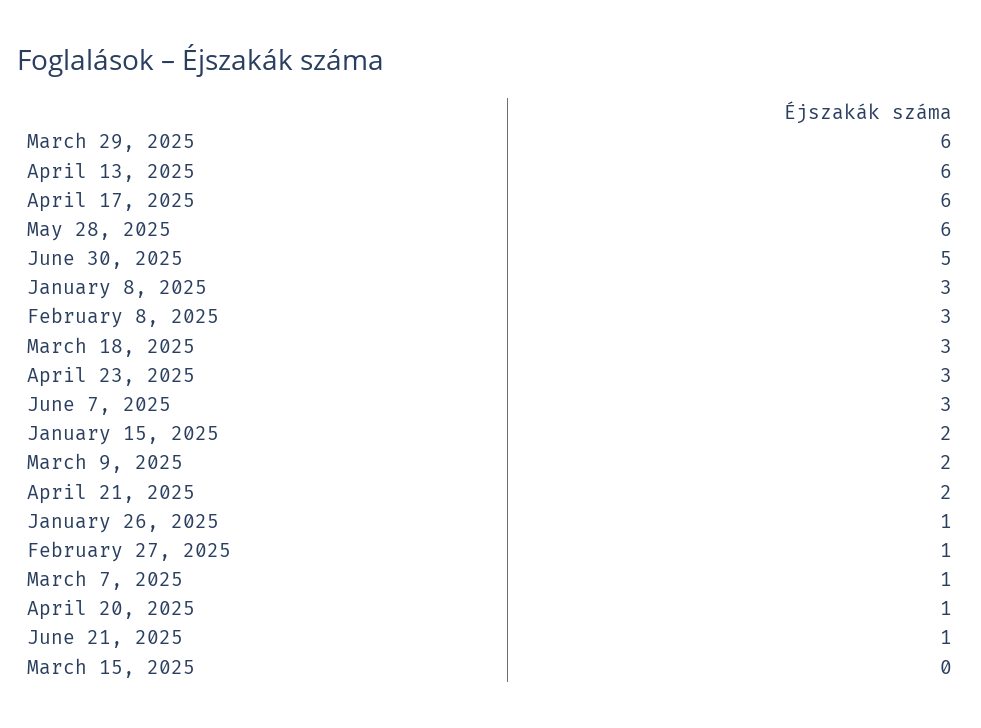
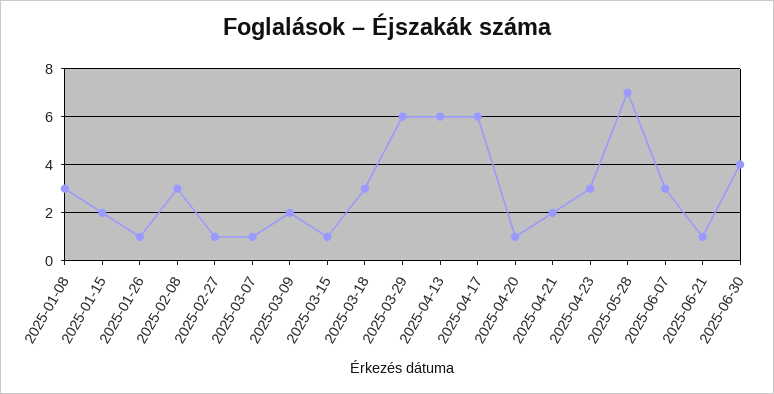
May 28, 2025: 6 -> 7
June 30, 2025: 5 -> 4
March 15, 2025: 0 -> 1

